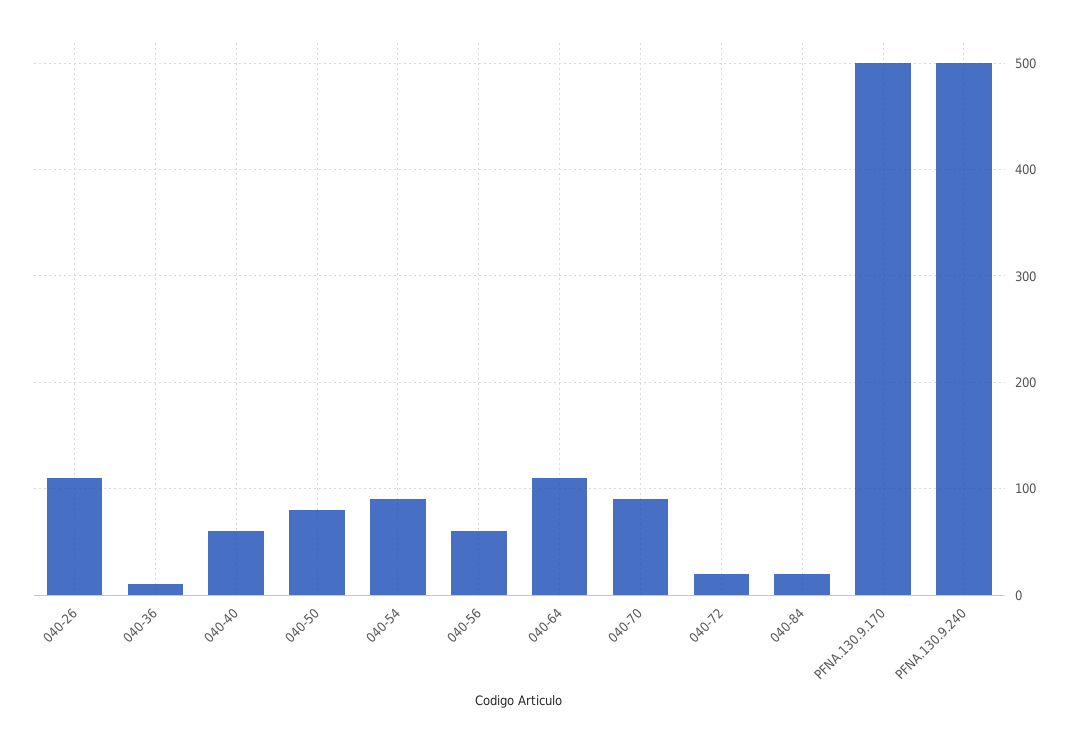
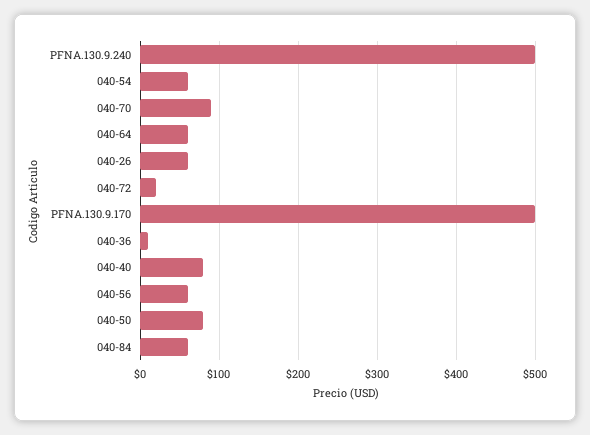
040-26: 110 -> 60
040-40: 60 -> 80
040-54: 90 -> 60
040-64: 110 -> 60
040-84: 20 -> 60

